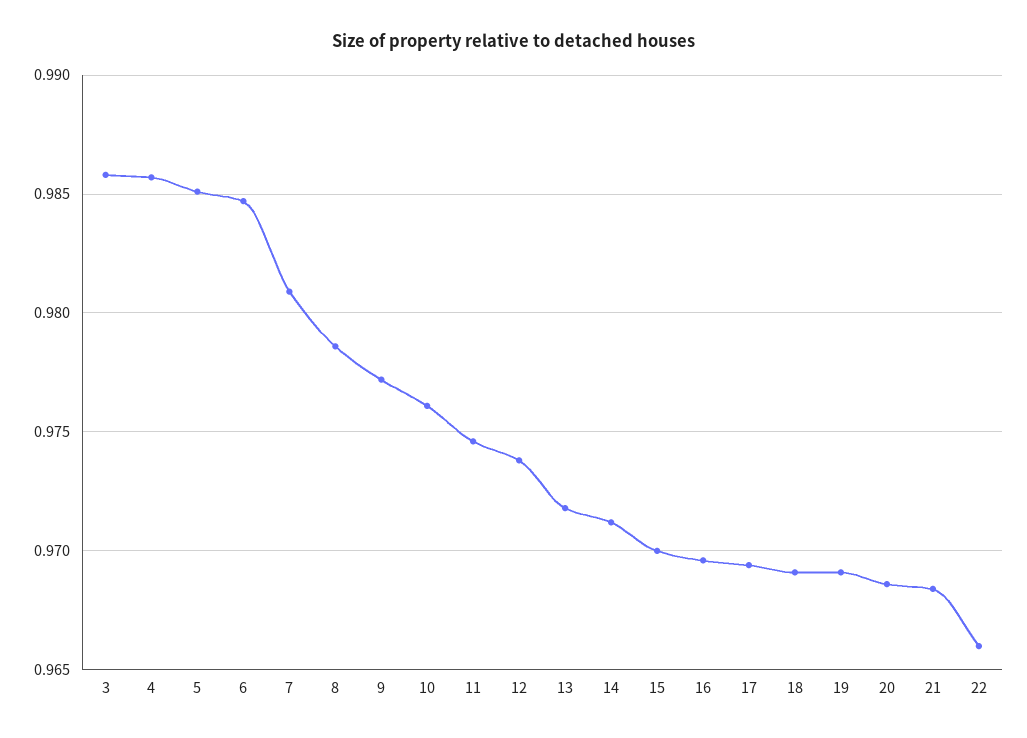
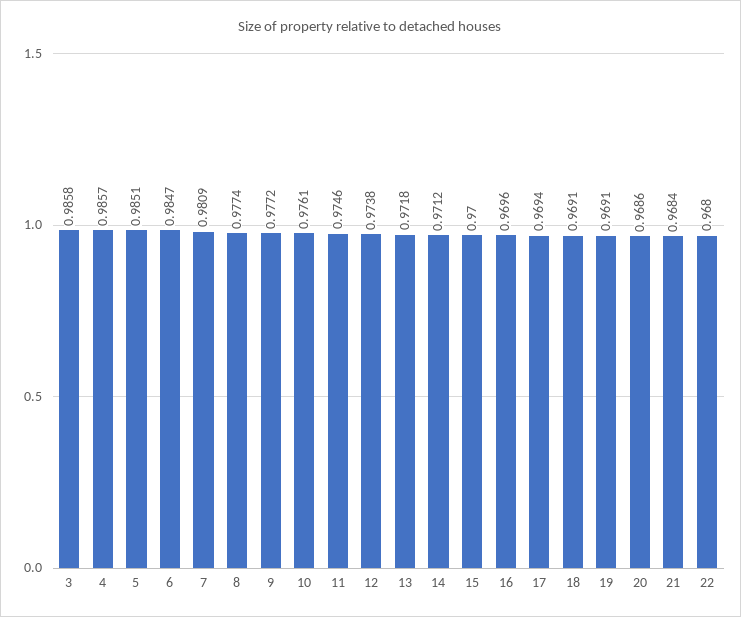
8: 0.9785 -> 0.9774
22: 0.966 -> 0.968

